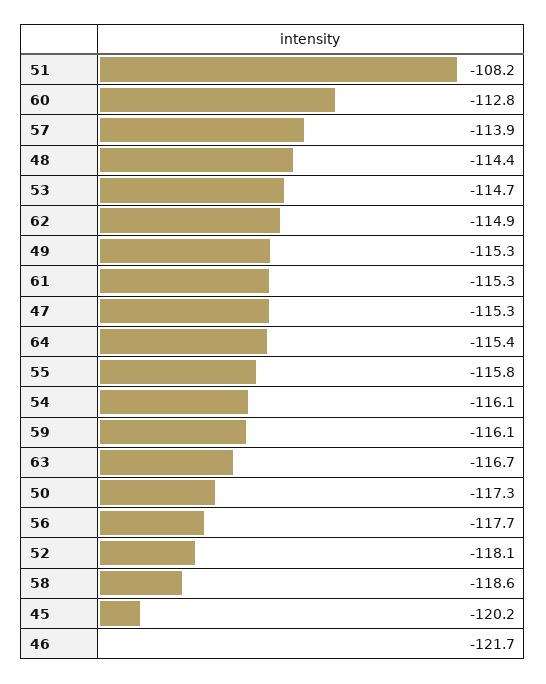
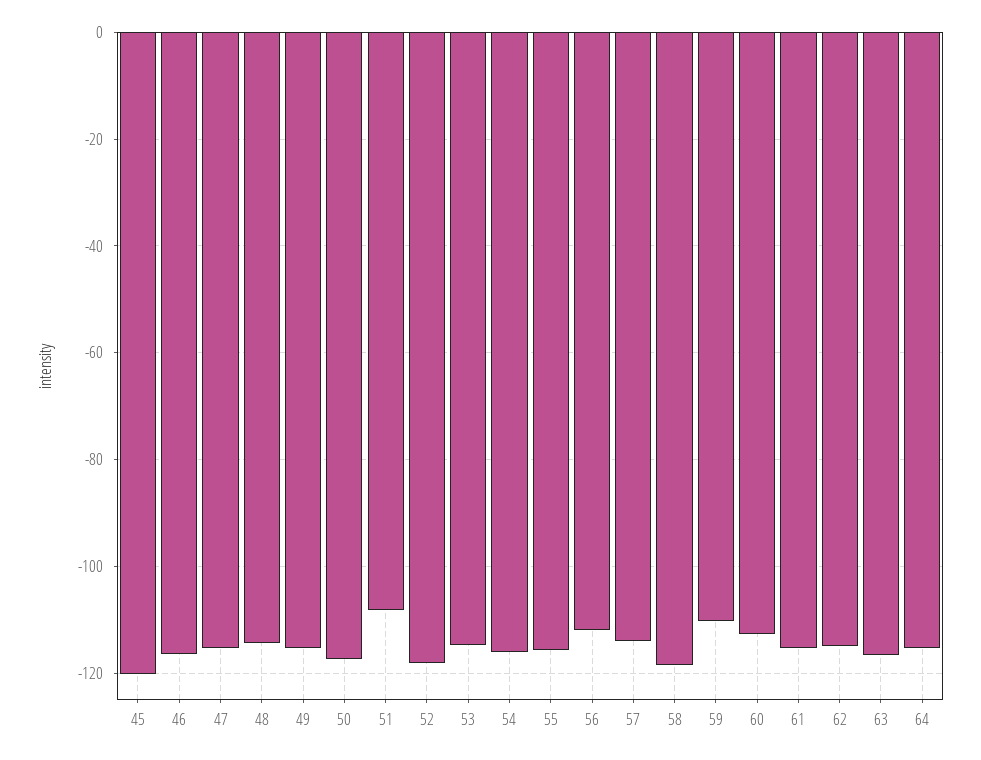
59: -116.1 -> -110
56: -117.7 -> -112
46: -121.7 -> -116

